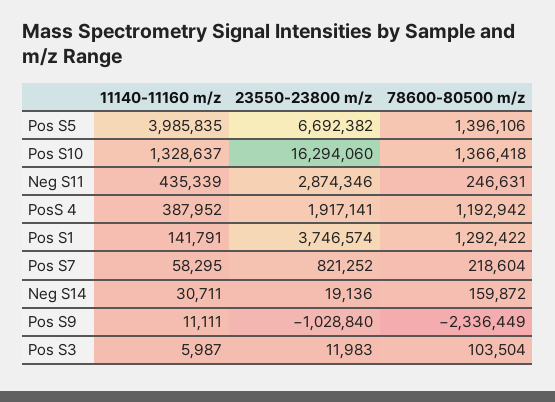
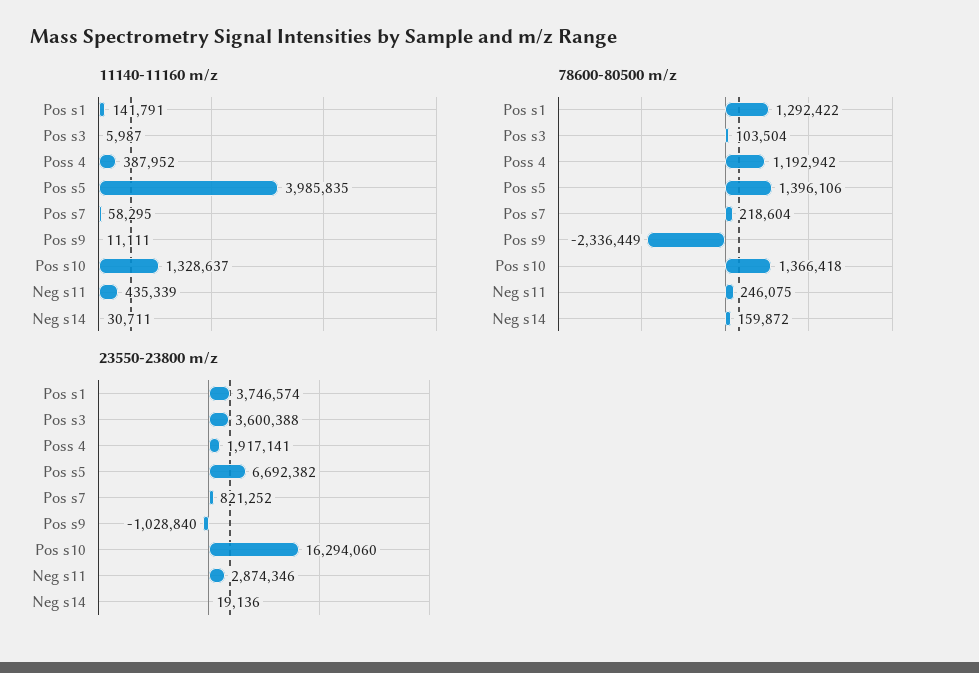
78600-80500 m/z, Neg S11: 246631 -> 246075
23550-23800 m/z, Pos S3: 11983 -> 3600388

